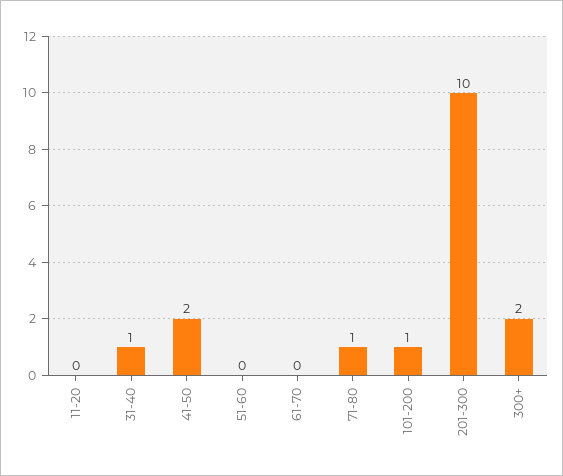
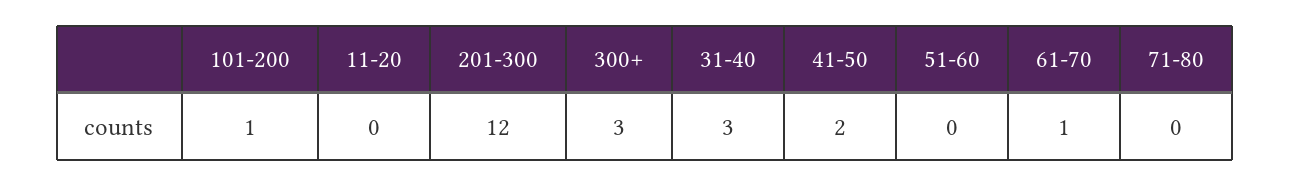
31-40: 1 -> 3
61-70: 0 -> 1
71-80: 1 -> 0
201-300: 10 -> 12
300+: 2 -> 3

